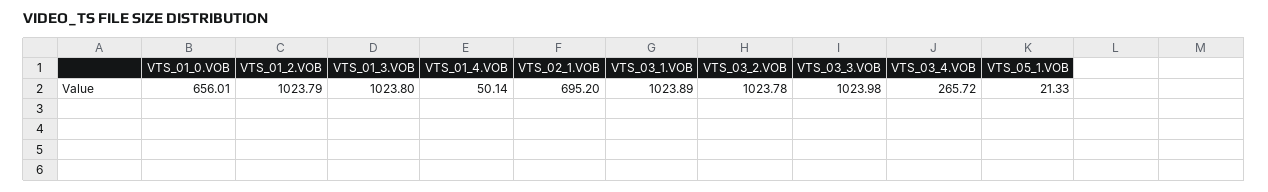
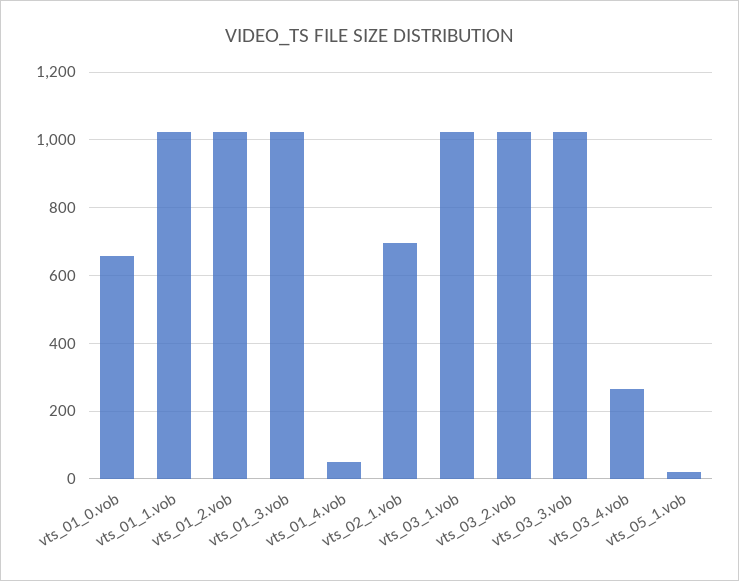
vts_01_1.vob: none -> 1020

